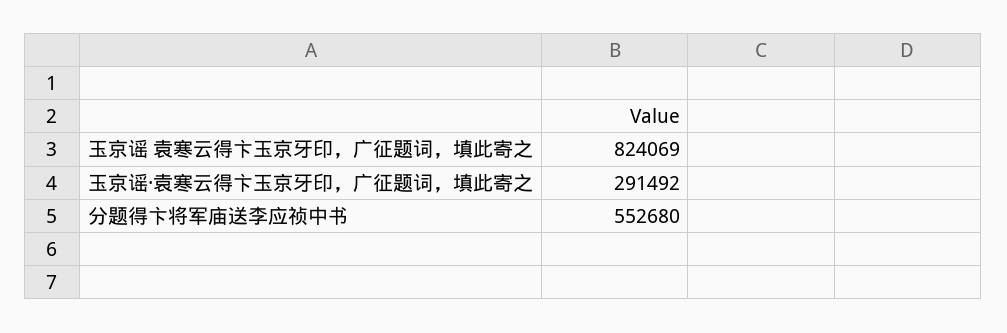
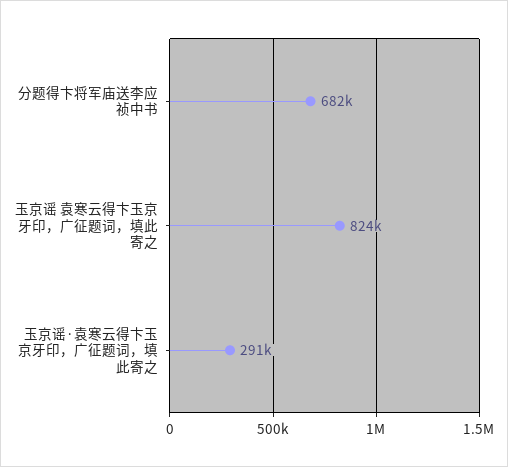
分题得卞将军庙送李应祯中书: 552680 -> 682000

